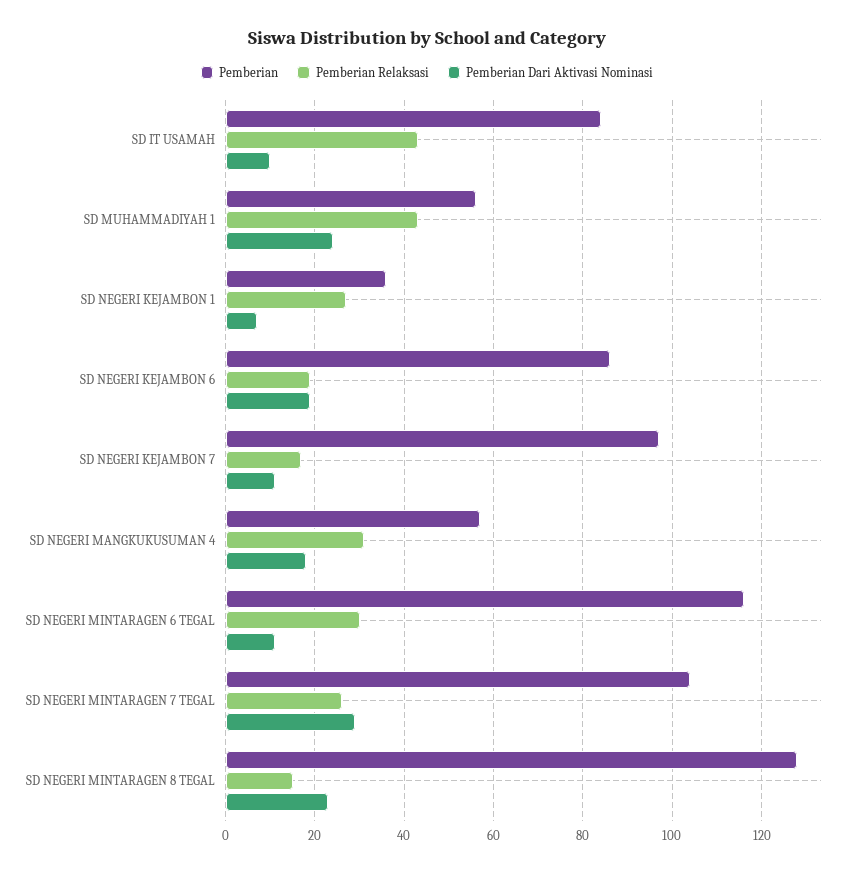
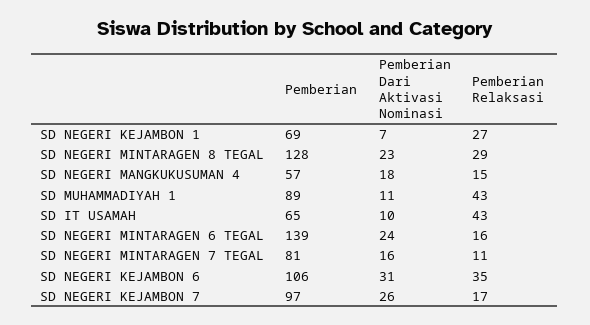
Pemberian, SD IT USAMAH: 85 -> 65
Pemberian, SD MUHAMMADIYAH 1: 55 -> 89
Pemberian Dari Aktivasi Nominasi, SD MUHAMMADIYAH 1: 25 -> 11
Pemberian, SD NEGERI KEJAMBON 1: 35 -> 69
Pemberian, SD NEGERI KEJAMBON 6: 85 -> 106
Pemberian Relaksasi, SD NEGERI KEJAMBON 6: 20 -> 35
Pemberian Dari Aktivasi Nominasi, SD NEGERI KEJAMBON 6: 20 -> 31
Pemberian Dari Aktivasi Nominasi, SD NEGERI KEJAMBON 7: 10 -> 26
Pemberian Relaksasi, SD NEGERI MANGKUKUSUMAN 4: 30 -> 15
Pemberian, SD NEGERI MINTARAGEN 6 TEGAL: 115 -> 139
Pemberian Relaksasi, SD NEGERI MINTARAGEN 6 TEGAL: 30 -> 16
Pemberian Dari Aktivasi Nominasi, SD NEGERI MINTARAGEN 6 TEGAL: 10 -> 24
Pemberian, SD NEGERI MINTARAGEN 7 TEGAL: 105 -> 81
Pemberian Relaksasi, SD NEGERI MINTARAGEN 7 TEGAL: 25 -> 11
Pemberian Dari Aktivasi Nominasi, SD NEGERI MINTARAGEN 7 TEGAL: 30 -> 16
Pemberian Relaksasi, SD NEGERI MINTARAGEN 8 TEGAL: 15 -> 29

